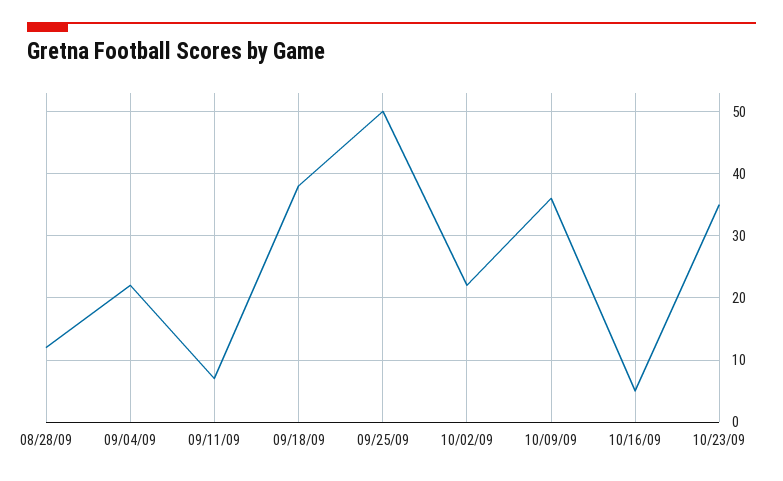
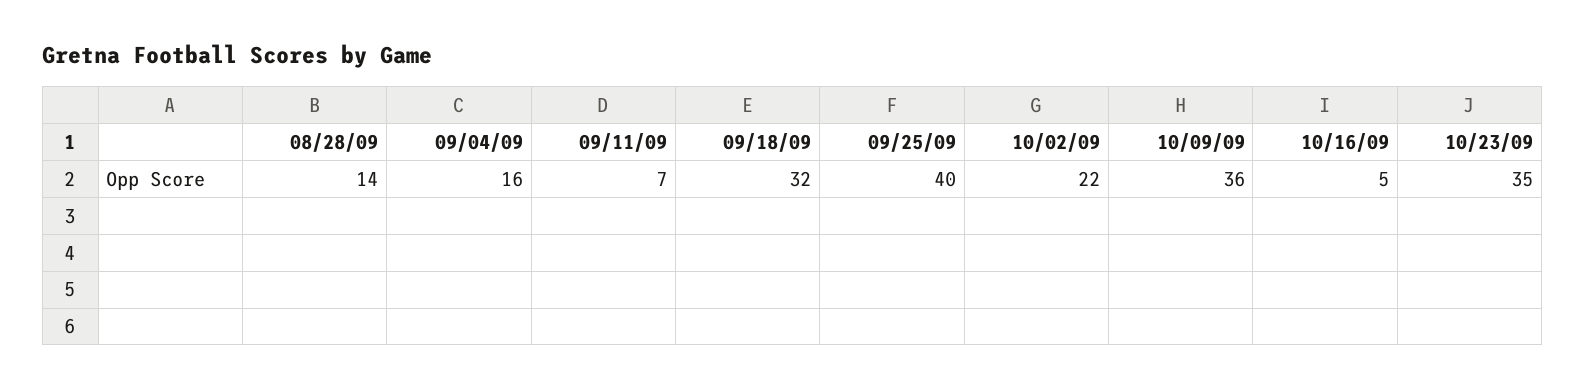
08/28/09: 12 -> 14
09/04/09: 22 -> 16
09/18/09: 38 -> 32
09/25/09: 50 -> 40

